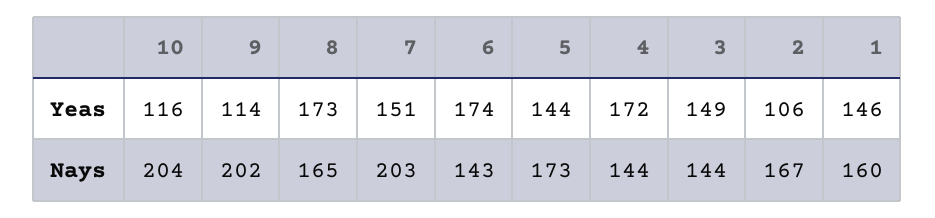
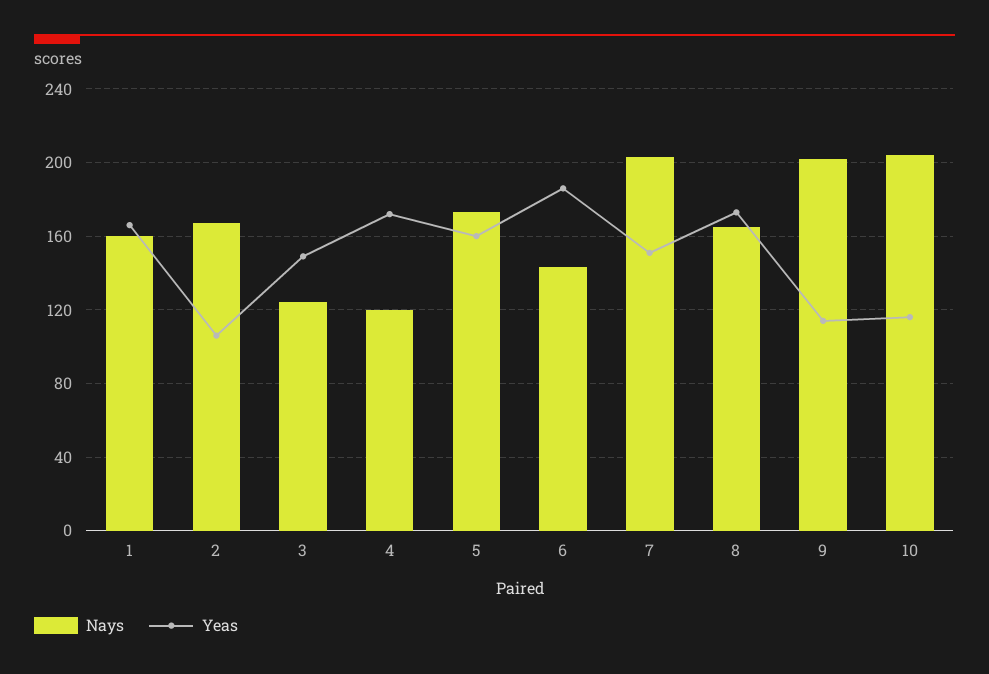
Yeas, 6: 174 -> 185
Yeas, 5: 144 -> 160
Yeas, 1: 146 -> 165
Nays, 4: 144 -> 120
Nays, 3: 144 -> 125

